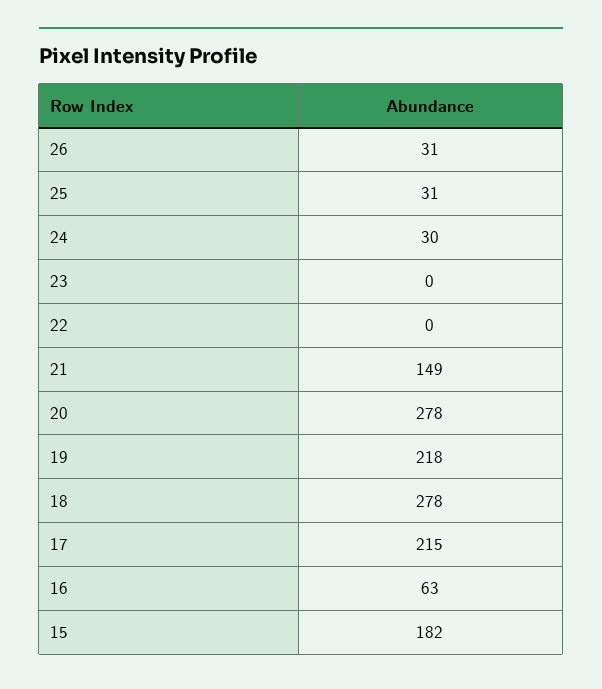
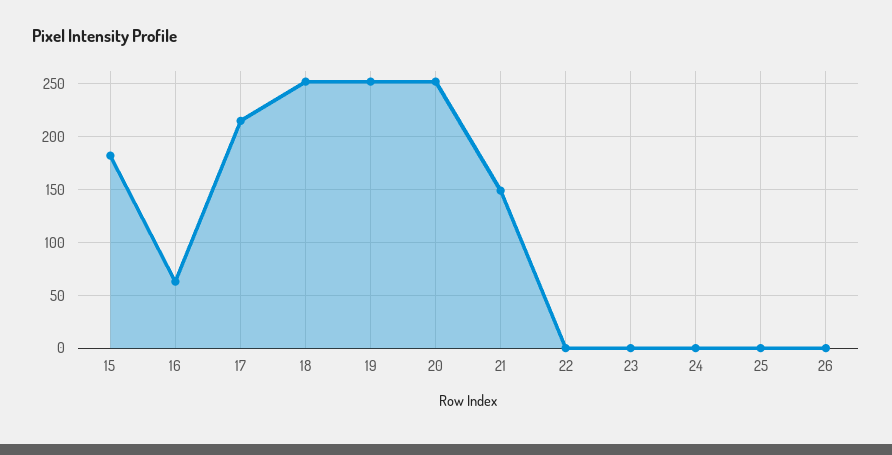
26: 31 -> 0
25: 31 -> 0
24: 30 -> 0
20: 278 -> 250
19: 218 -> 250
18: 278 -> 250

